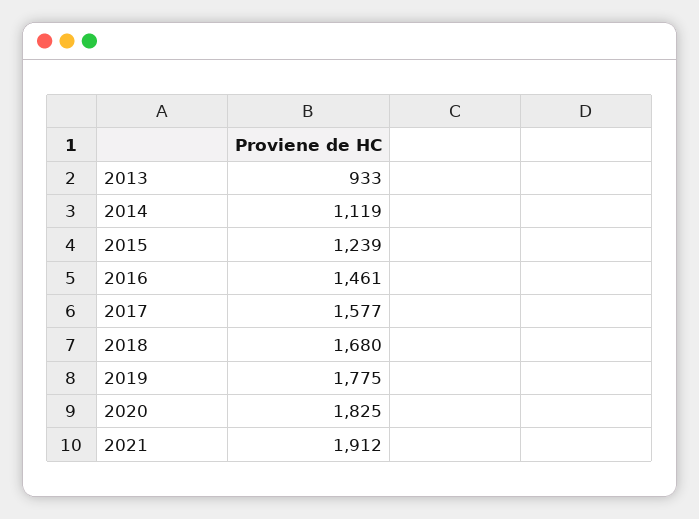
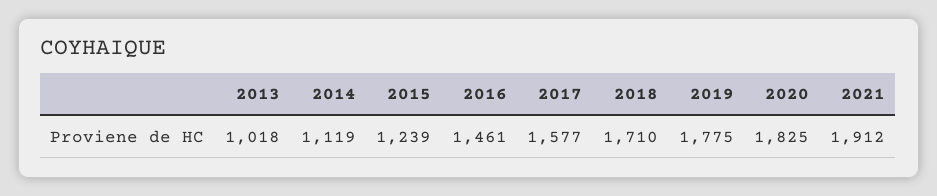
2013: 933 -> 1018
2018: 1680 -> 1710

